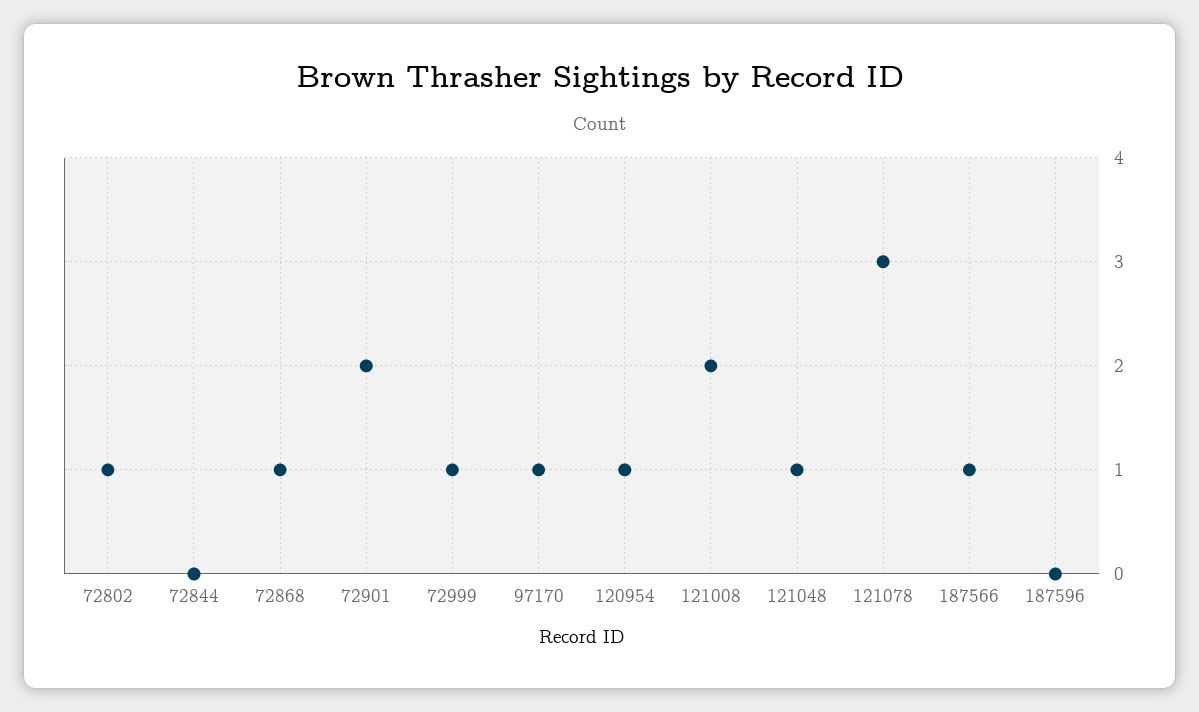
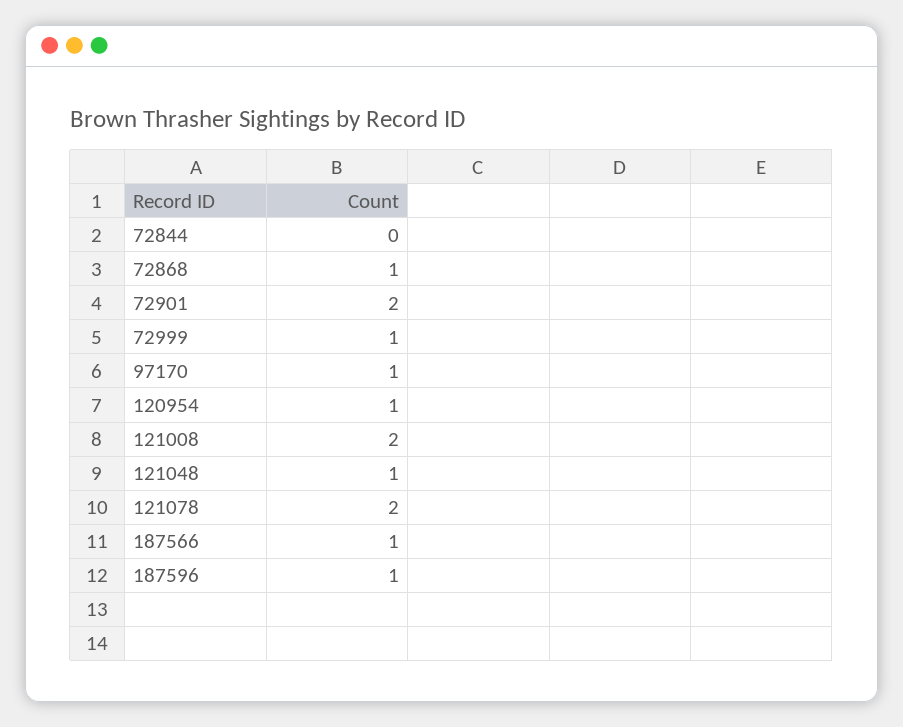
72802: 1 -> none
121078: 3 -> 2
187596: 0 -> 1

